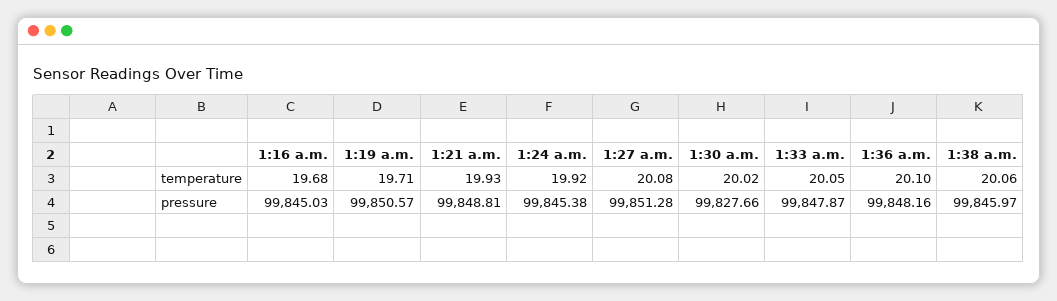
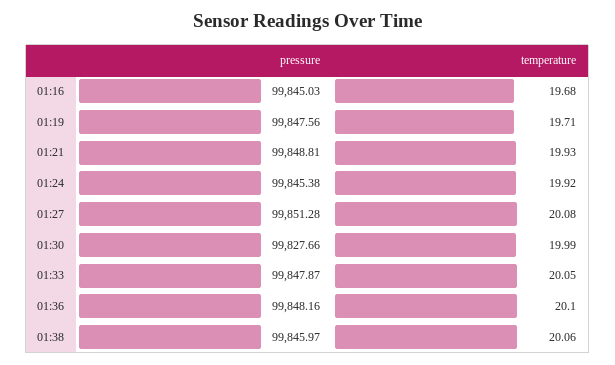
1:30 a.m., temperature: 20.02 -> 19.99
1:19 a.m., pressure: 99850.57 -> 99847.56

